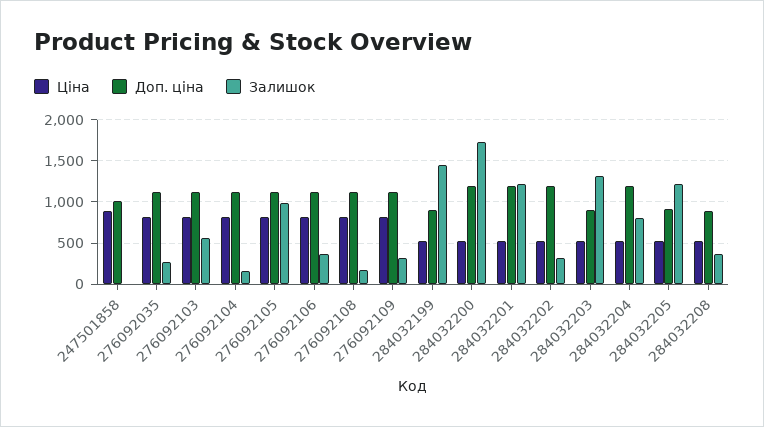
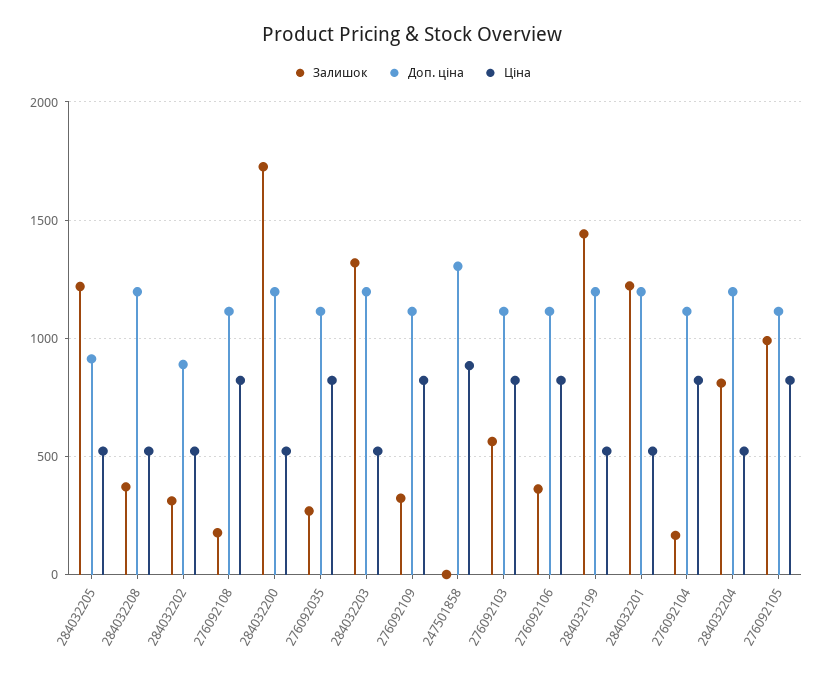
Доп. ціна, 247501858: 1000 -> 1300
Доп. ціна, 284032199: 900 -> 1200
Доп. ціна, 284032202: 1200 -> 900
Доп. ціна, 284032203: 900 -> 1200
Доп. ціна, 284032208: 900 -> 1200

